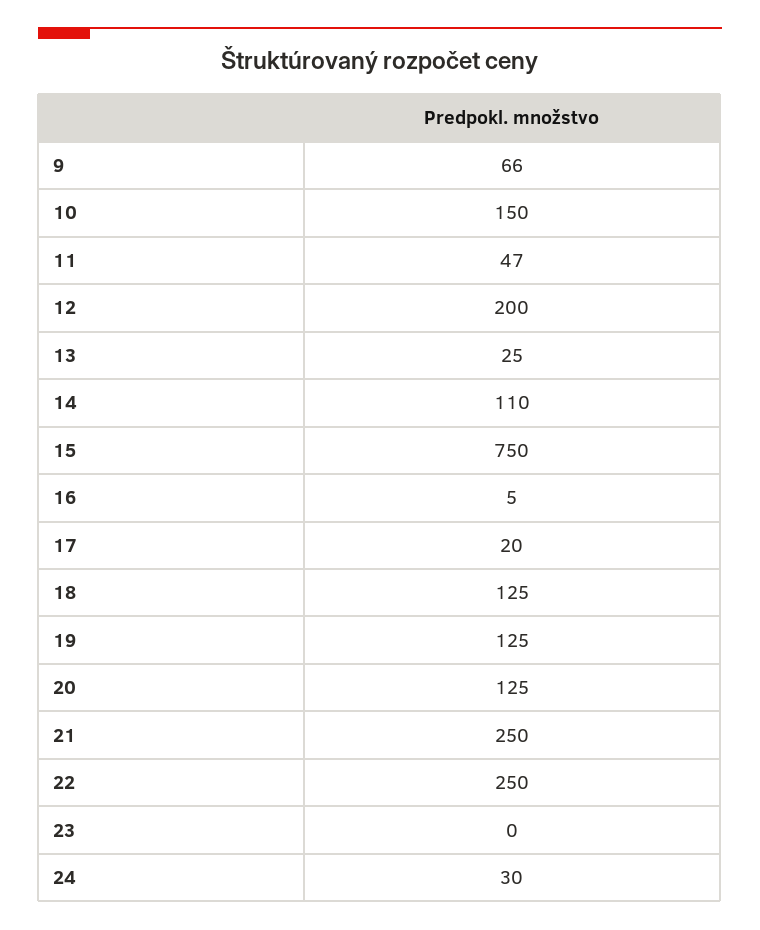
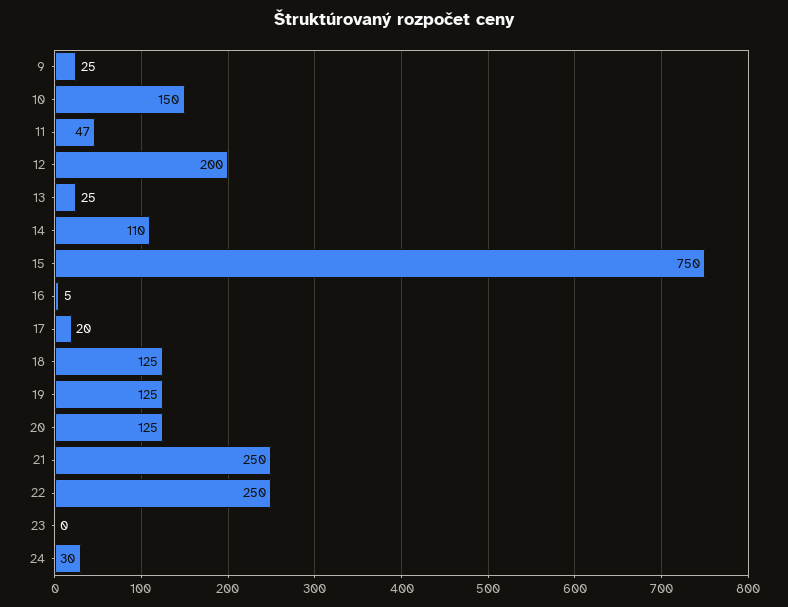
9: 66 -> 25

